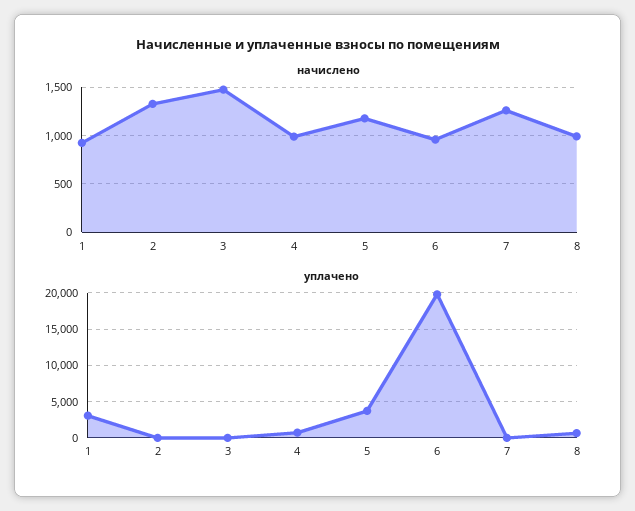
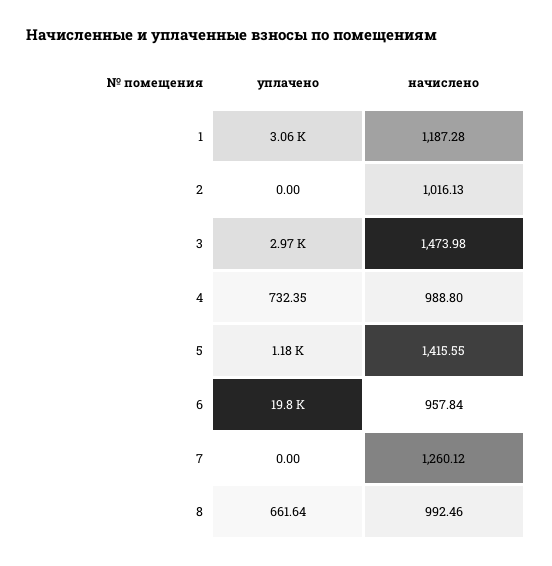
начислено, 1: 900 -> 1187.28
начислено, 2: 1300 -> 1016.13
начислено, 5: 1200 -> 1415.55
уплачено, 3: 0 -> 2970
уплачено, 5: 4000 -> 1180

